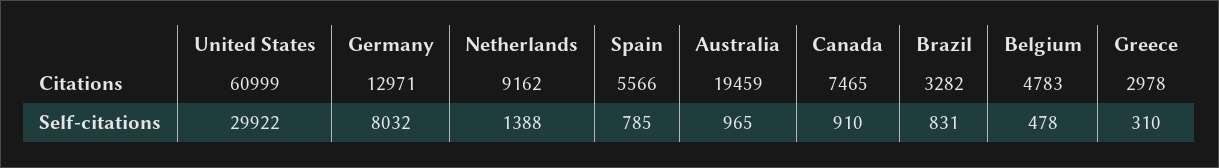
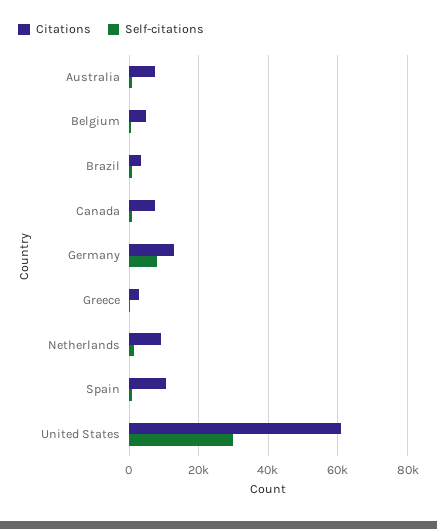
Citations, Spain: 5566 -> 10000
Citations, Australia: 19459 -> 8000

